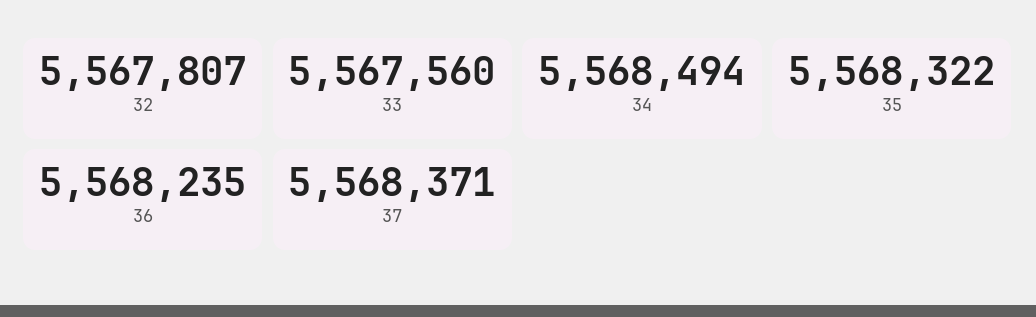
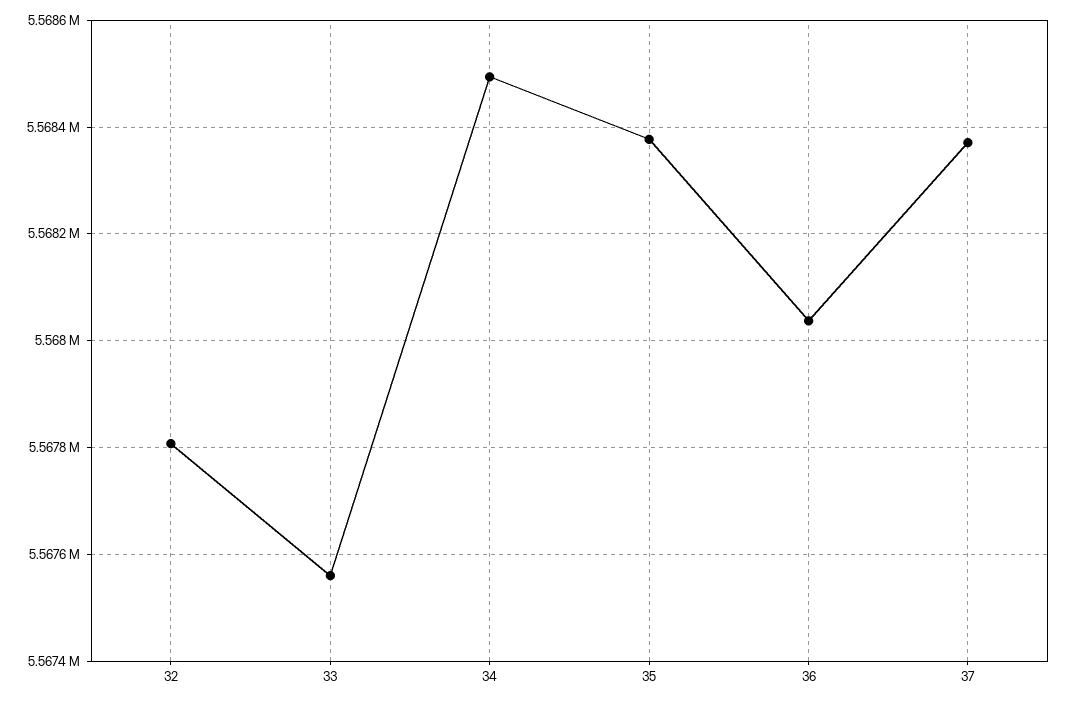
35: 5568322 -> 5568380
36: 5568235 -> 5568040

